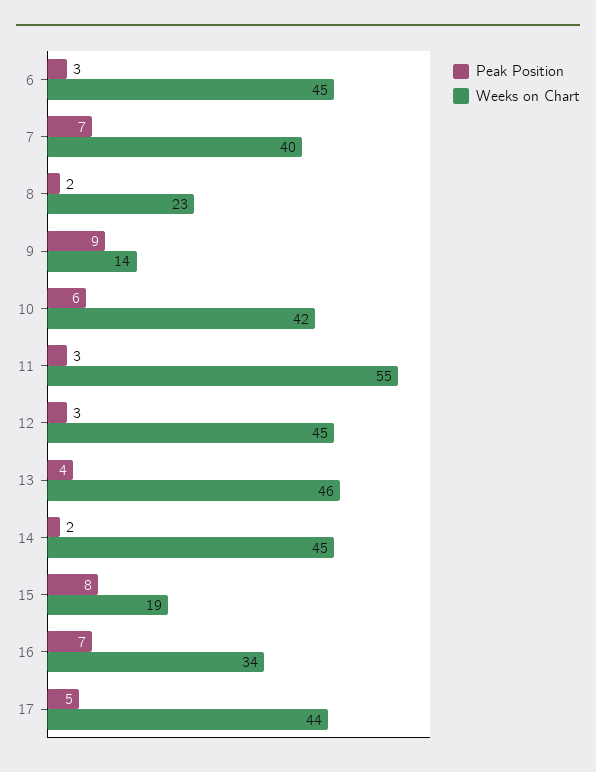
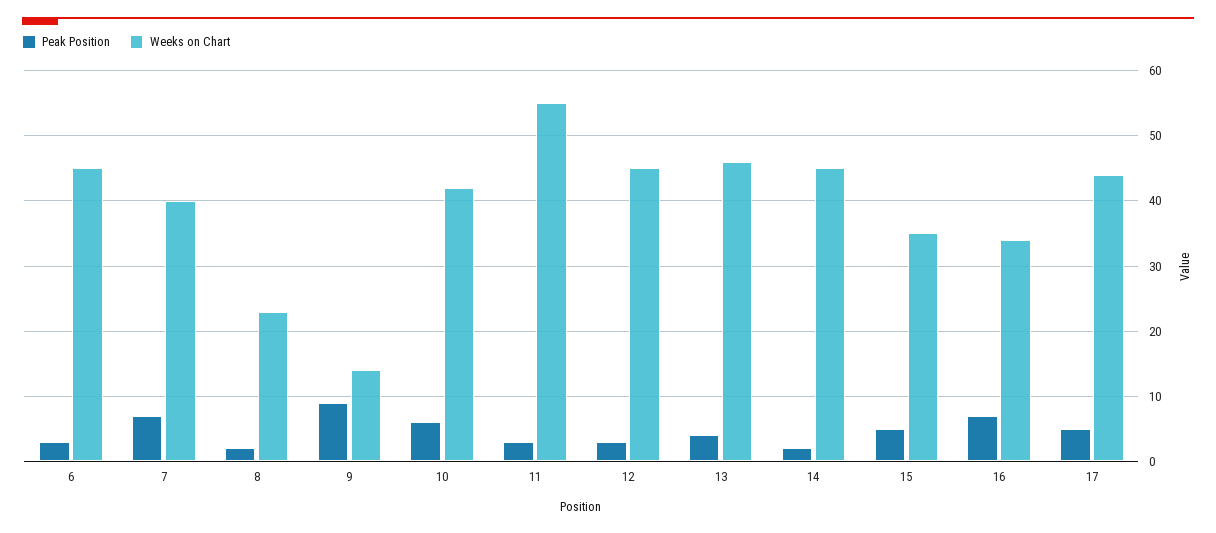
Peak Position, 15: 8 -> 5
Weeks on Chart, 15: 19 -> 35

